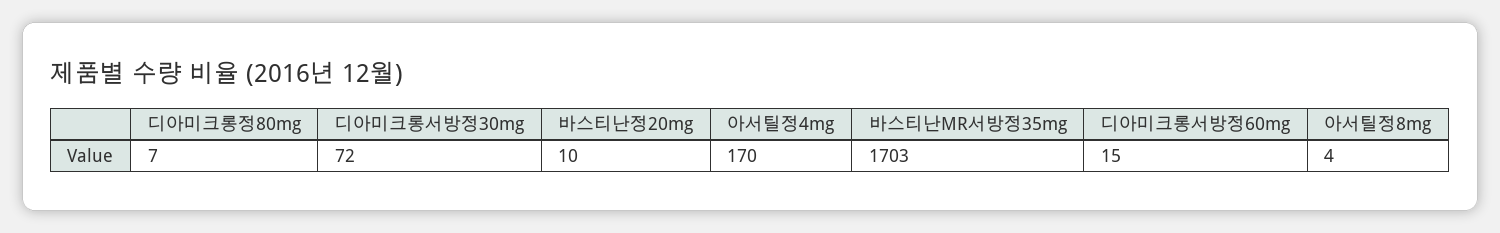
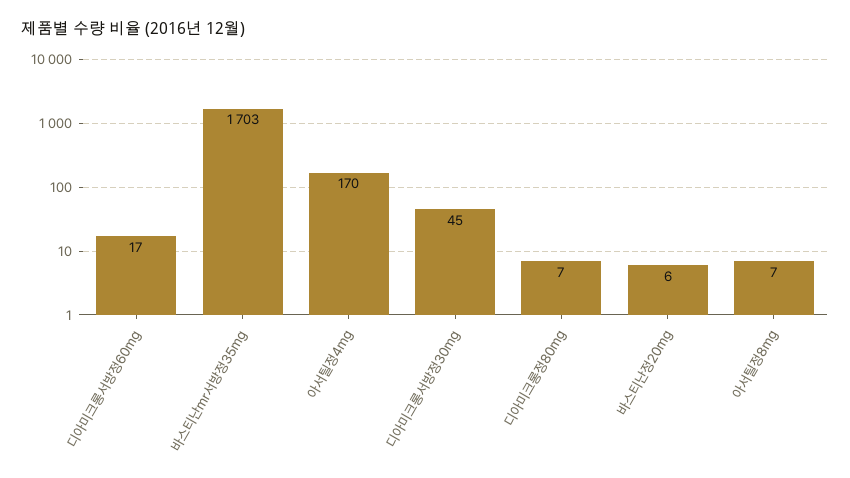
디아미크롱서방정30mg: 72 -> 45
바스티난정20mg: 10 -> 6
디아미크롱서방정60mg: 15 -> 17
아서틸정8mg: 4 -> 7

